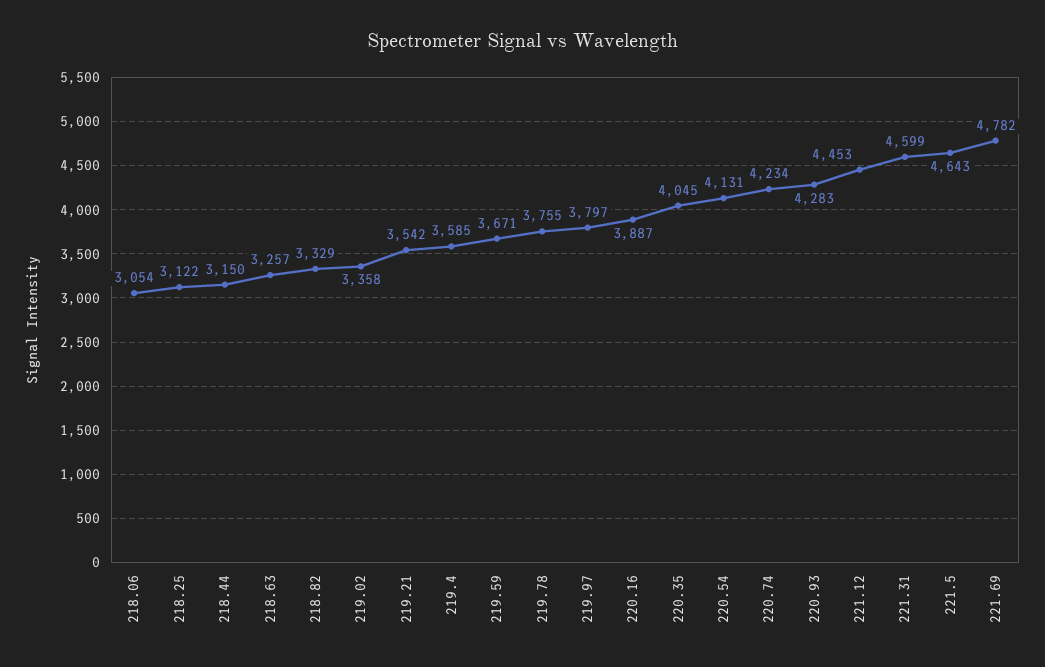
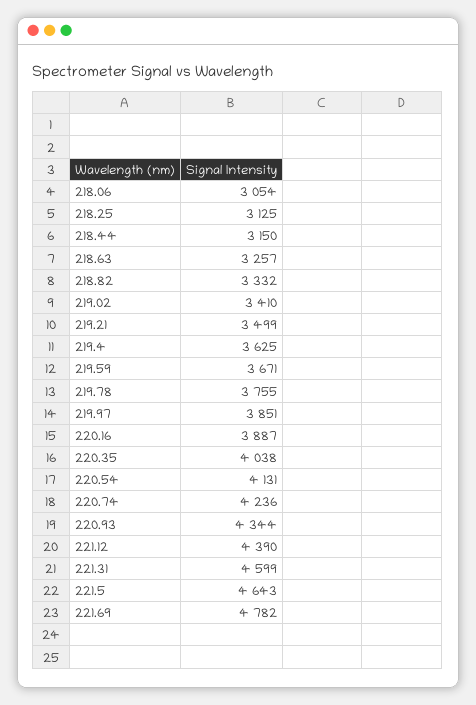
218.25: 3122 -> 3125
218.82: 3329 -> 3332
219.02: 3358 -> 3410
219.21: 3542 -> 3499
219.4: 3585 -> 3625
219.97: 3797 -> 3851
220.35: 4045 -> 4038
220.74: 4234 -> 4236
220.93: 4283 -> 4344
221.12: 4453 -> 4390

